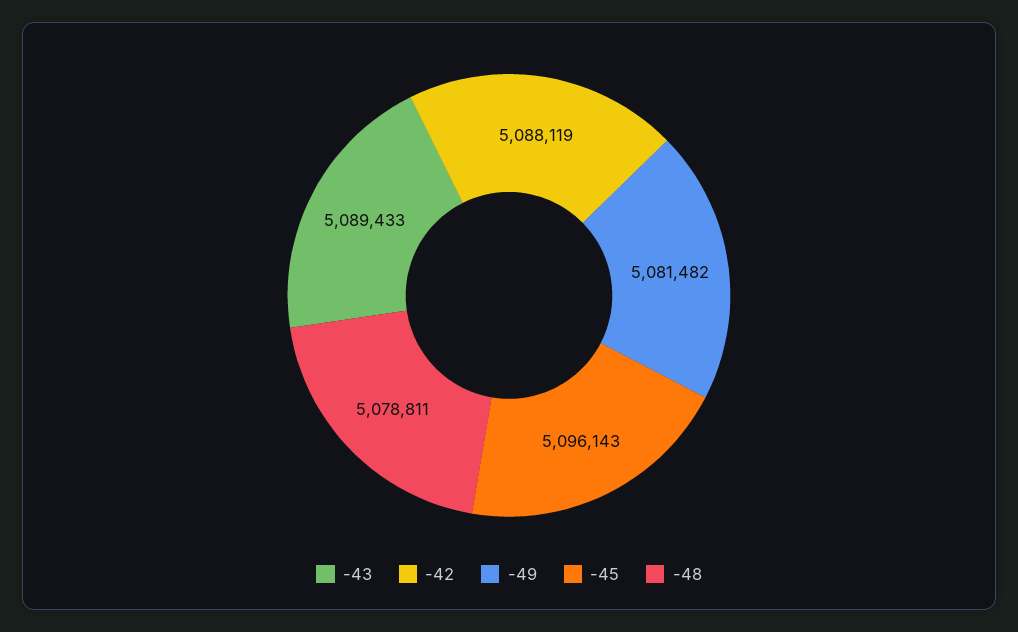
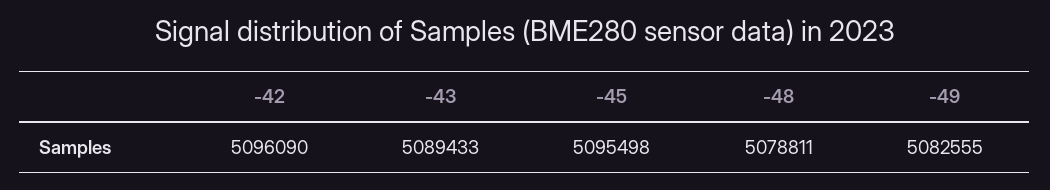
-42: 5088119 -> 5096090
-49: 5081482 -> 5082555
-45: 5096143 -> 5095498

